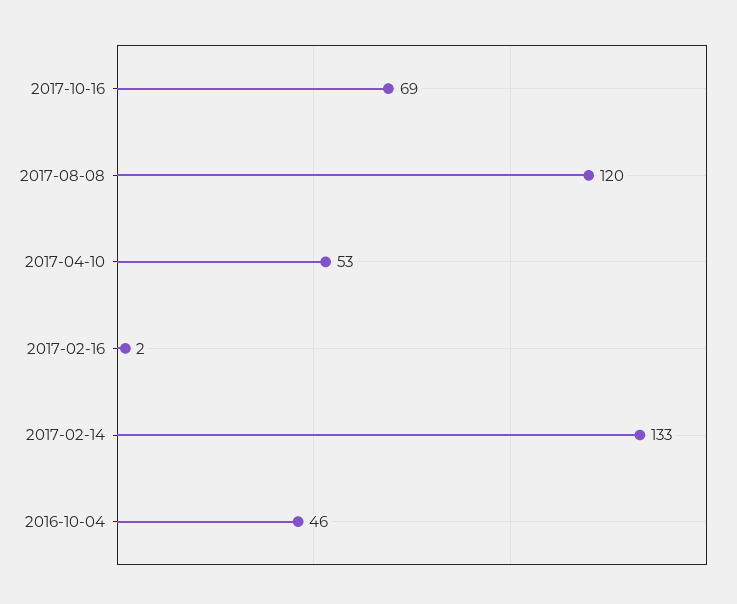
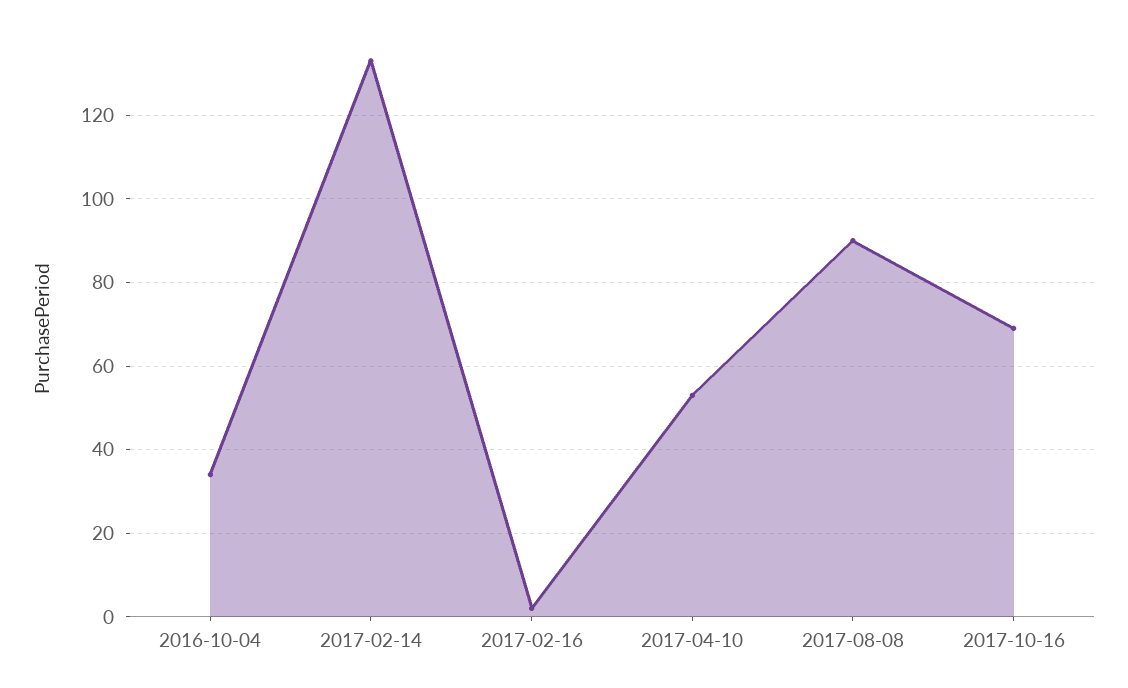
2017-08-08: 120 -> 90
2016-10-04: 46 -> 35

